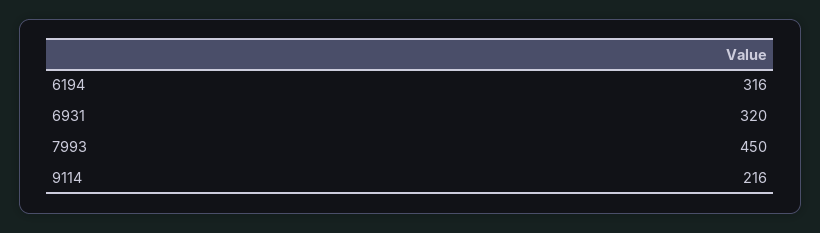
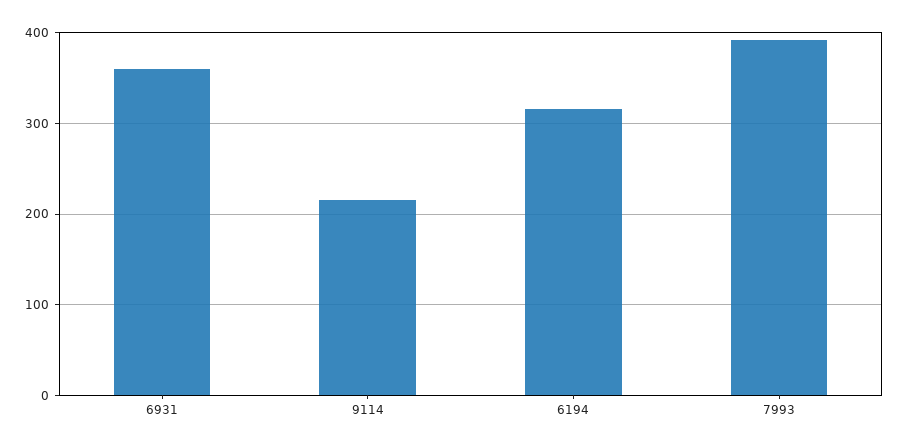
6931: 320 -> 360
7993: 450 -> 390

